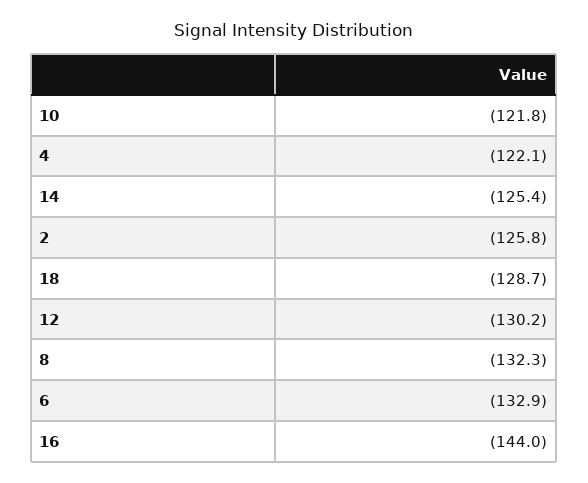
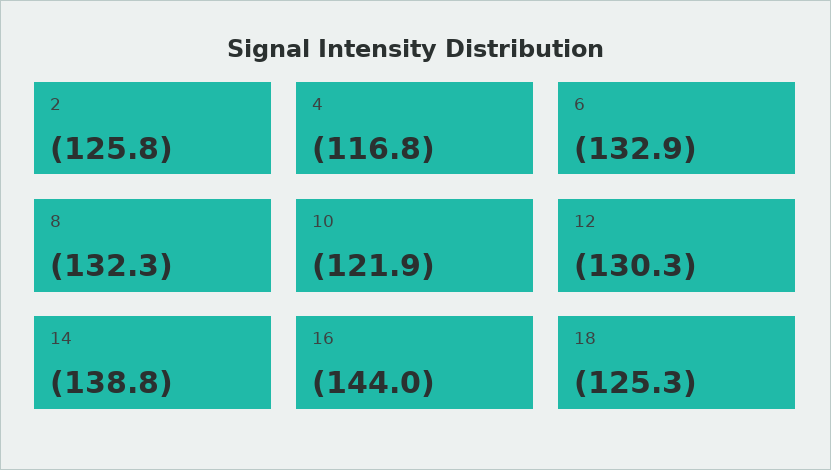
10: -121.8 -> -121.9
4: -122.1 -> -116.8
14: -125.4 -> -138.8
18: -128.7 -> -125.3
12: -130.2 -> -130.3

